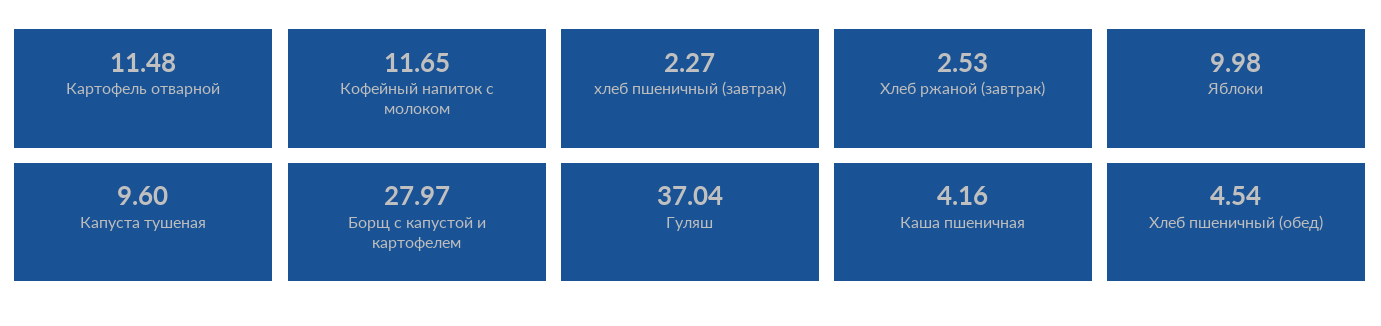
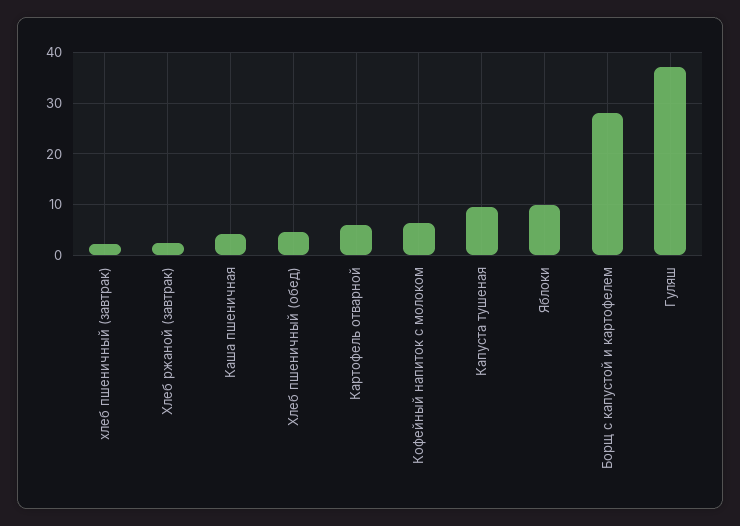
Картофель отварной: 11.48 -> 6
Кофейный напиток с молоком: 11.65 -> 6

